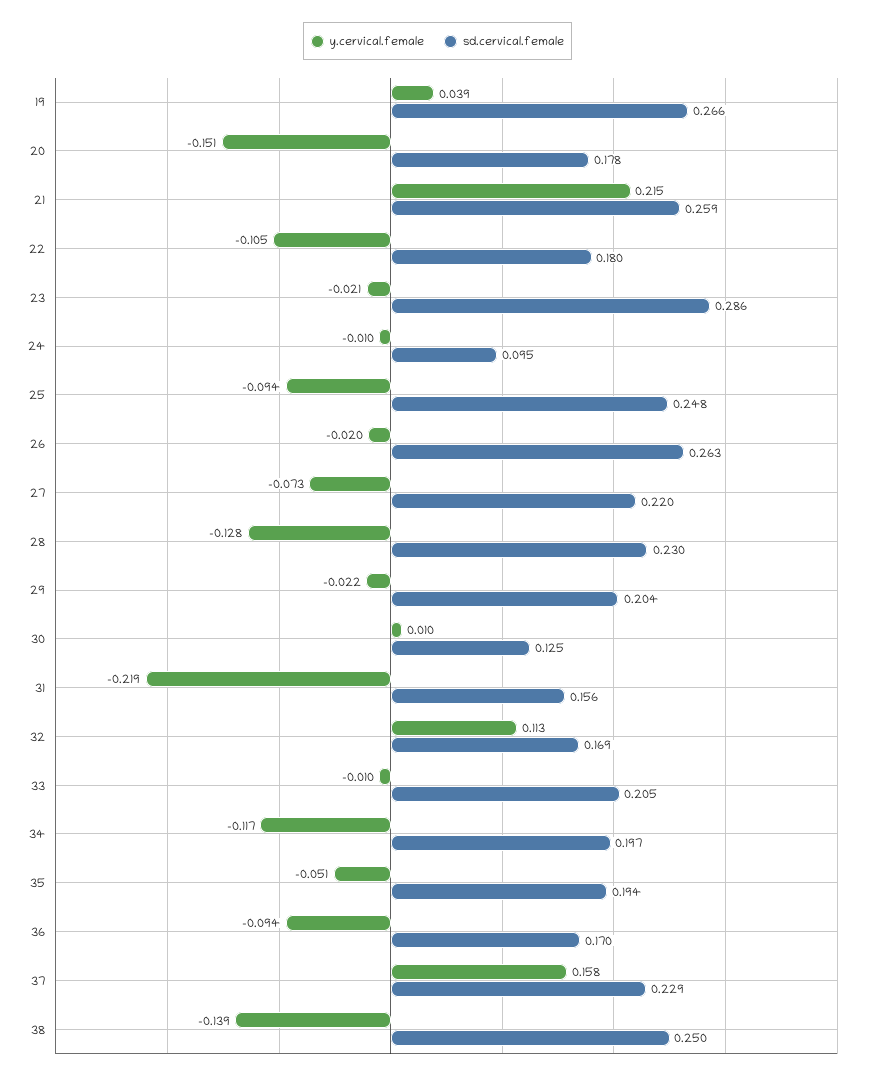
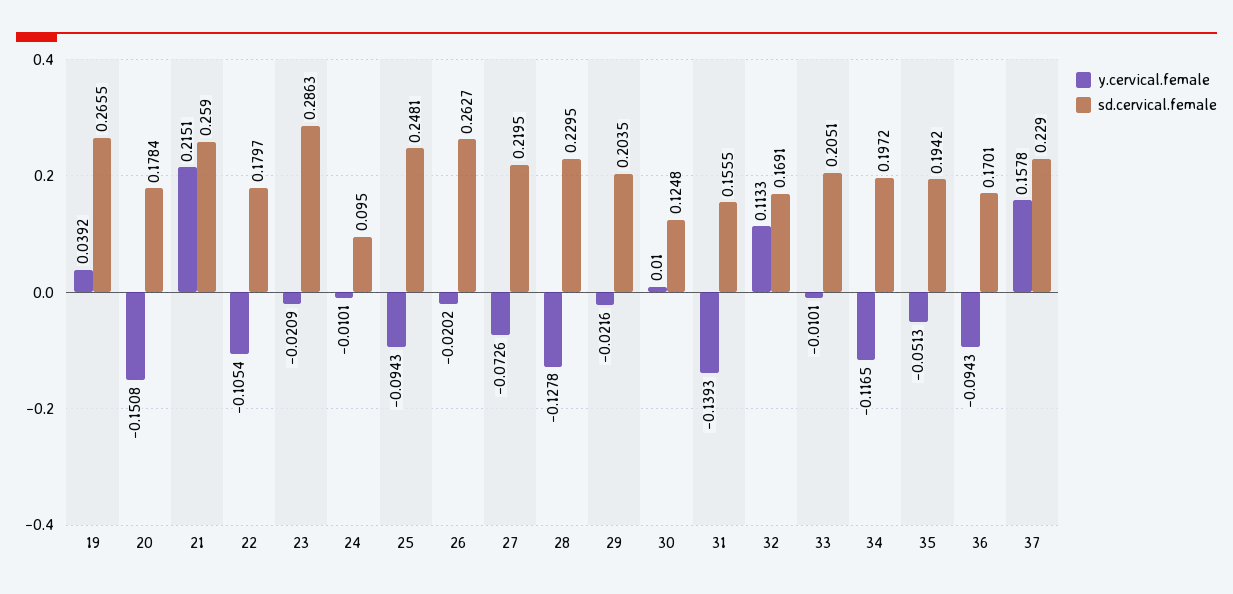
y.cervical.female, 31: -0.219 -> -0.1393
y.cervical.female, 38: -0.139 -> none
sd.cervical.female, 38: 0.25 -> none

